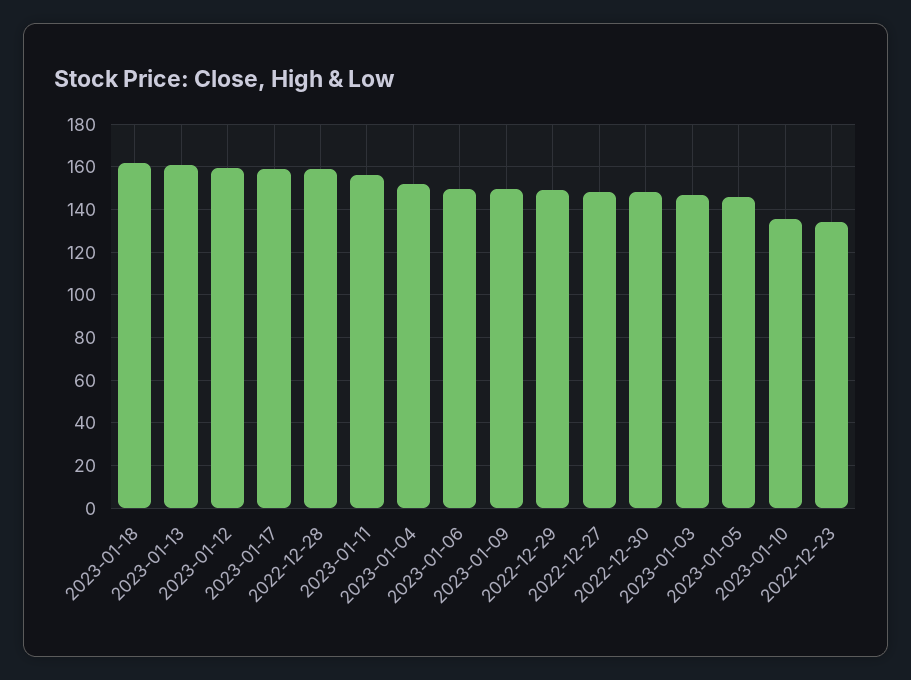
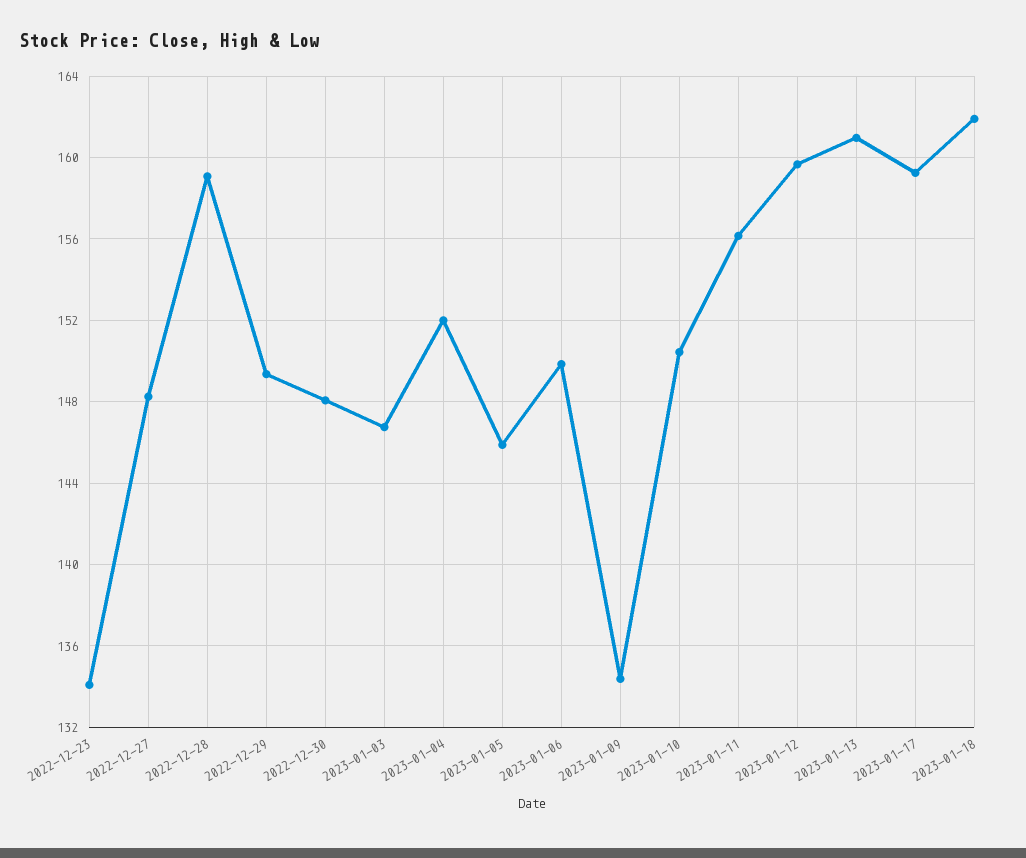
2023-01-09: 150 -> 134.5
2023-01-10: 135 -> 150.5

